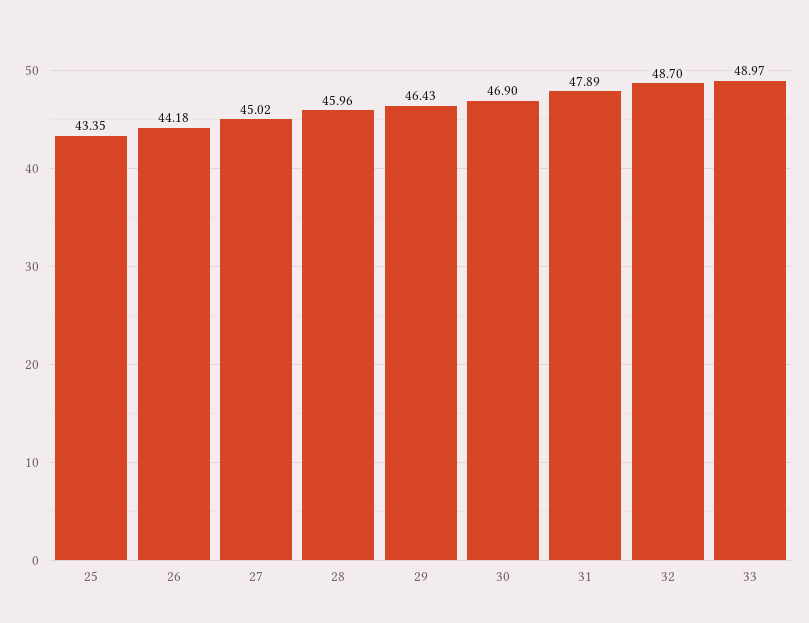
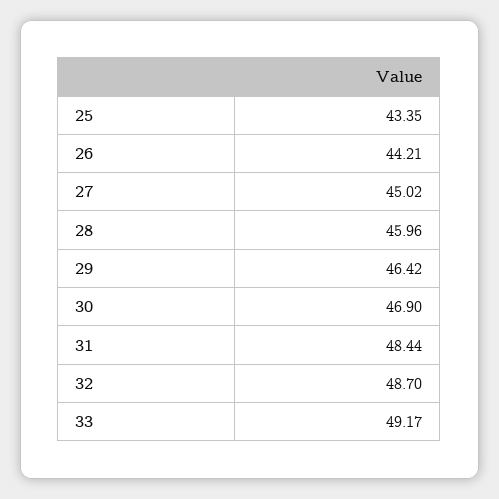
26: 44.18 -> 44.21
29: 46.43 -> 46.42
31: 47.89 -> 48.44
33: 48.97 -> 49.17

